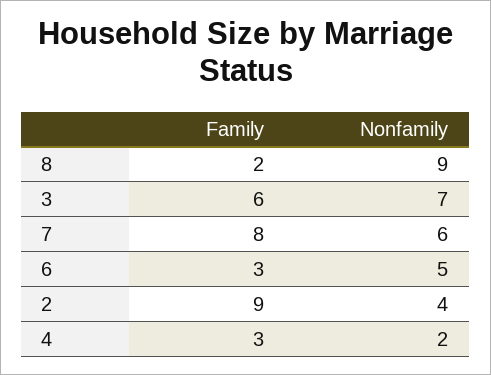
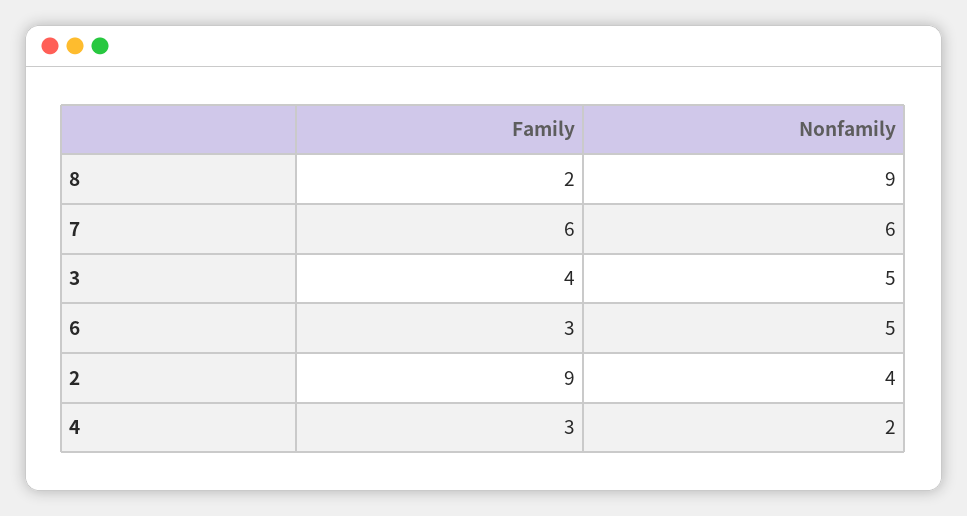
Family, 3: 6 -> 4
Nonfamily, 3: 7 -> 5
Family, 7: 8 -> 6

